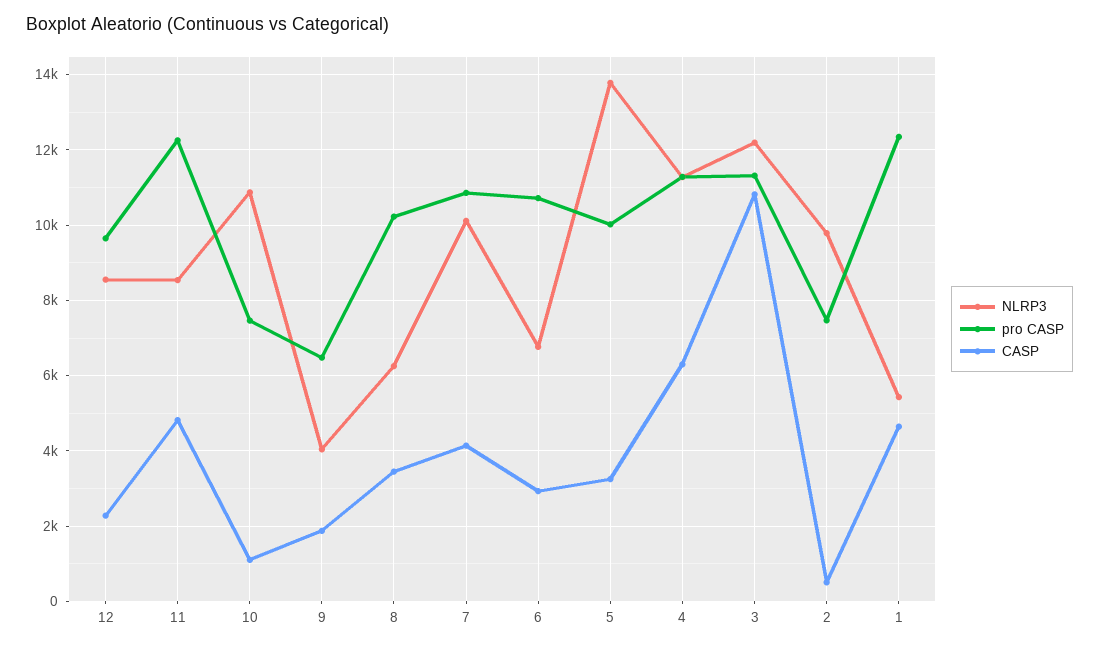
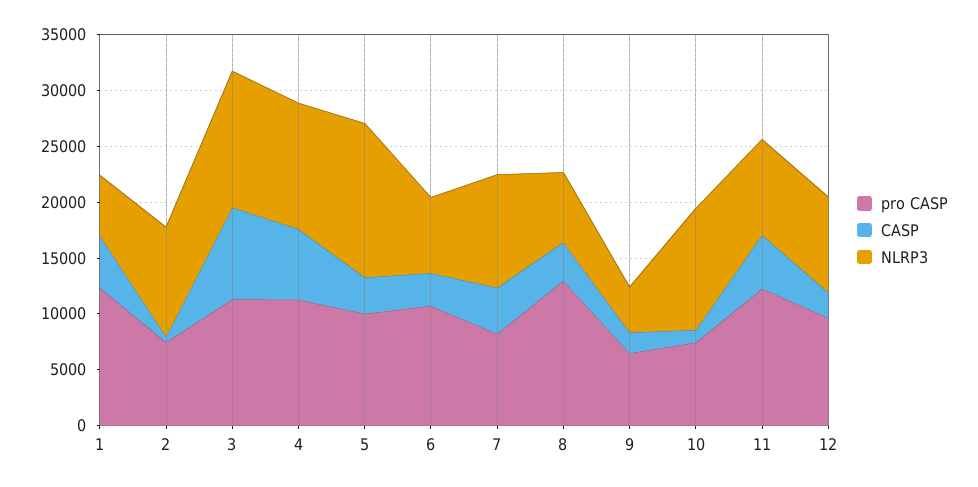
pro CASP, 8: 10200 -> 13000
pro CASP, 7: 10800 -> 8000
CASP, 3: 10800 -> 8000

